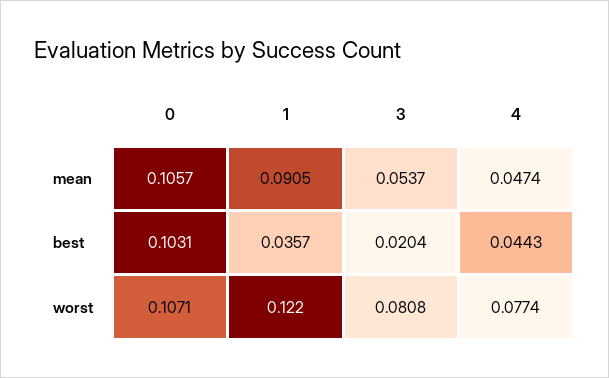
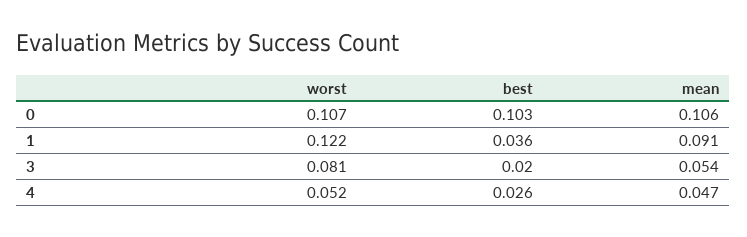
4, best: 0.0443 -> 0.026
4, worst: 0.0774 -> 0.052

